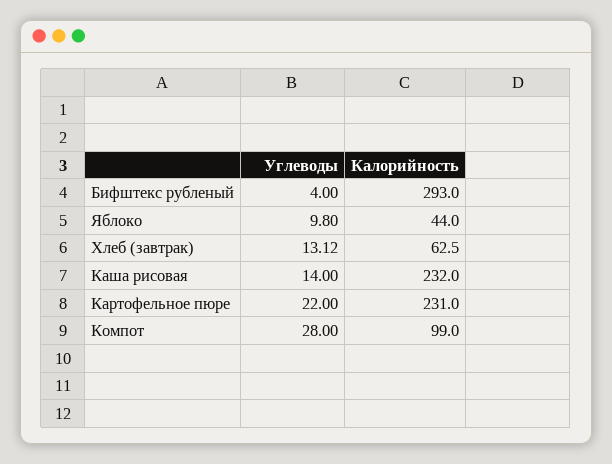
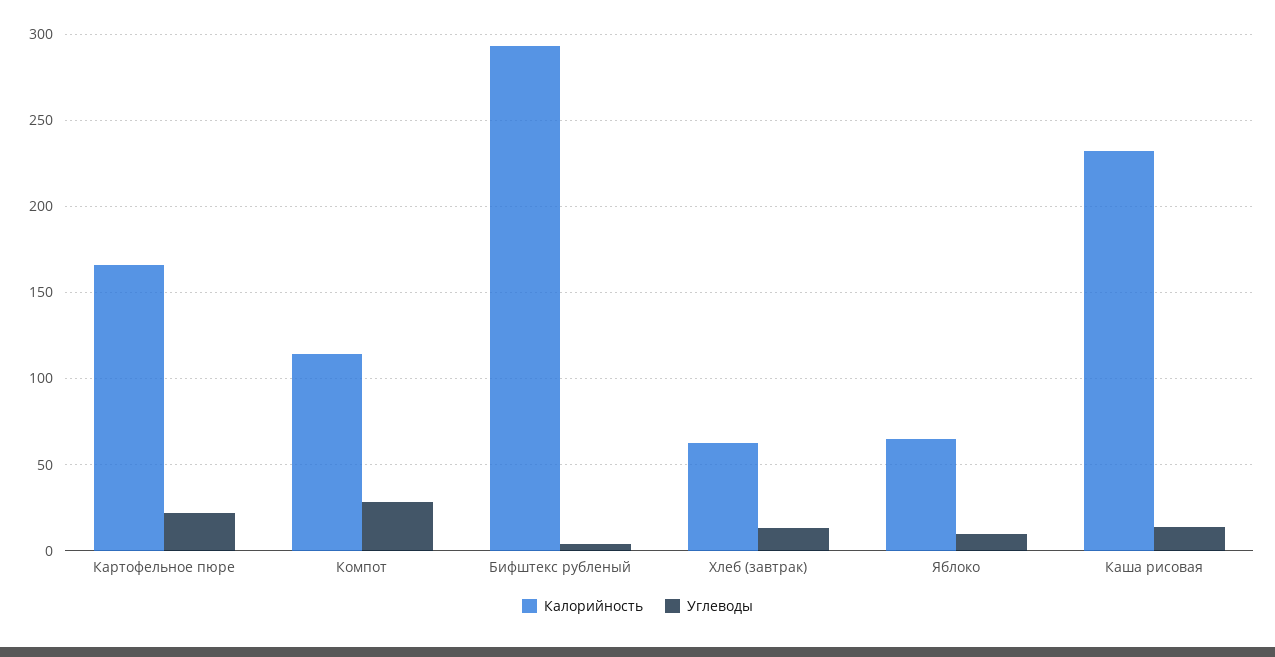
Калорийность, Яблоко: 44 -> 65
Калорийность, Картофельное пюре: 231 -> 165
Калорийность, Компот: 99 -> 115

